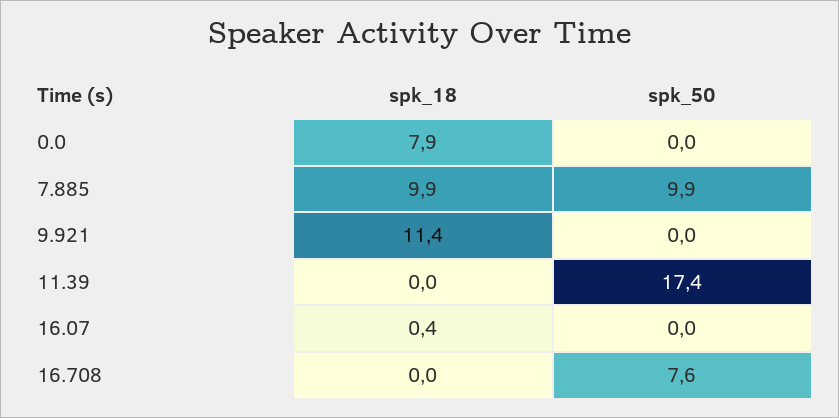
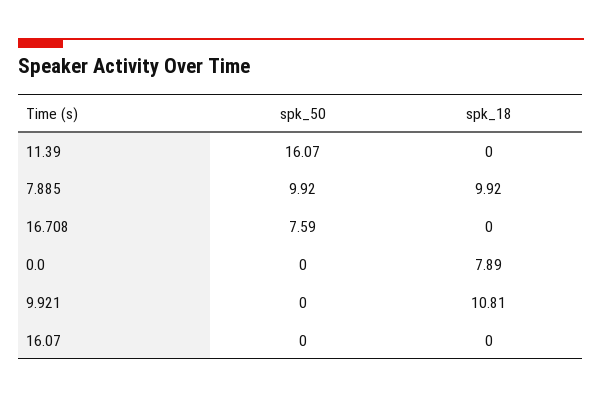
spk_18, 9.921: 11.4 -> 10.81
spk_50, 11.39: 17.4 -> 16.07
spk_18, 16.07: 0.4 -> 0

